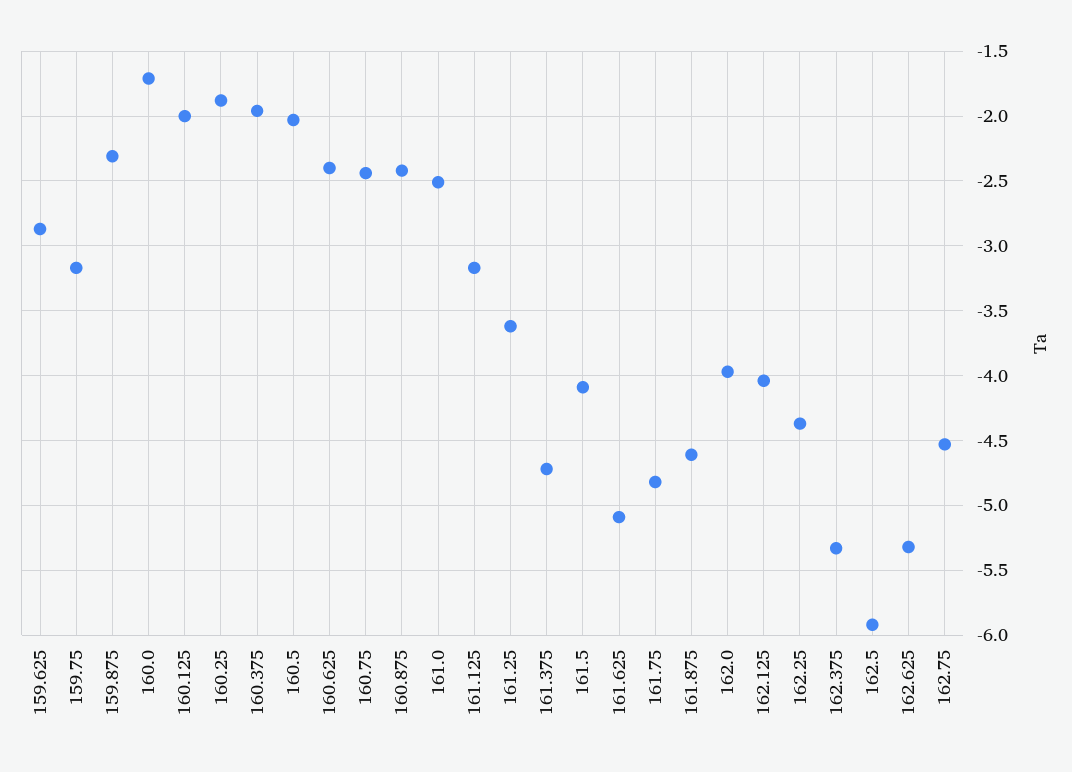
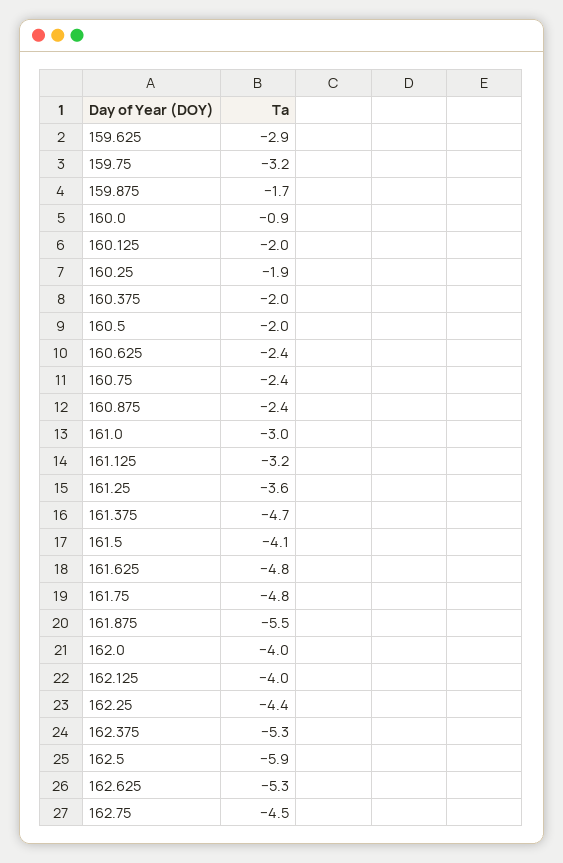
159.875: -2.3 -> -1.7
160.0: -1.7 -> -0.9
161.0: -2.5 -> -3
161.625: -5.1 -> -4.8
161.875: -4.6 -> -5.5

